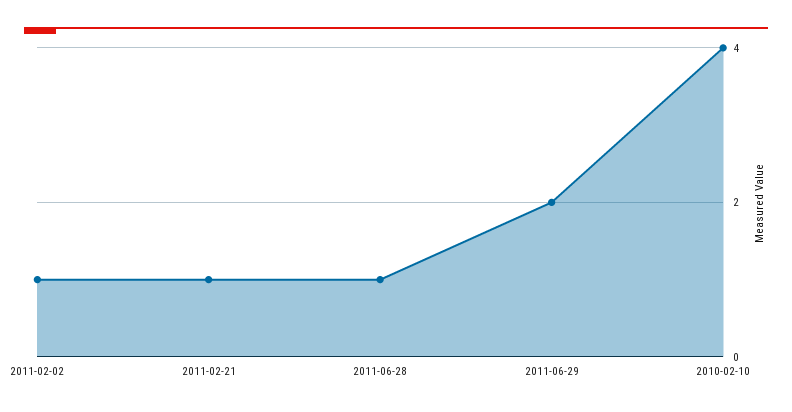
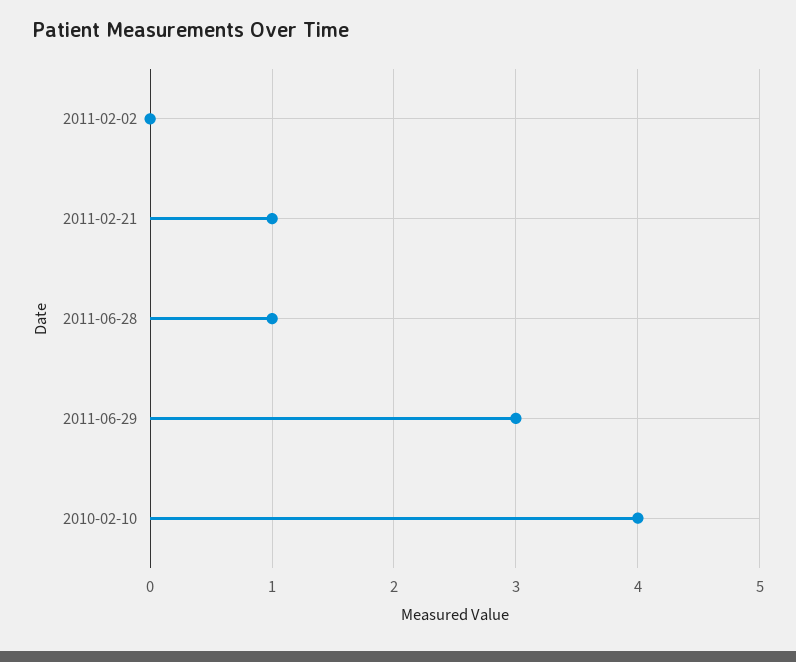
2011-02-02: 1 -> 0
2011-06-29: 2 -> 3

